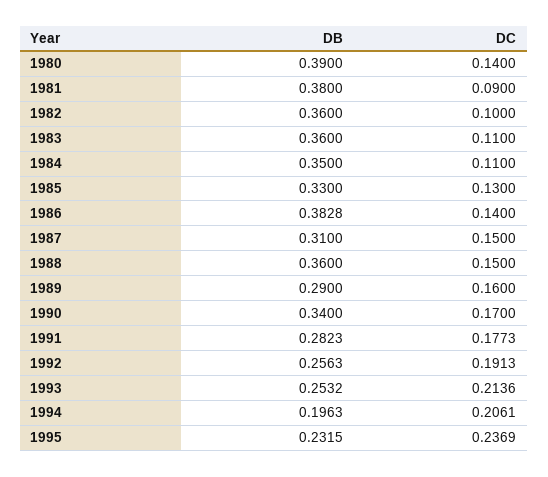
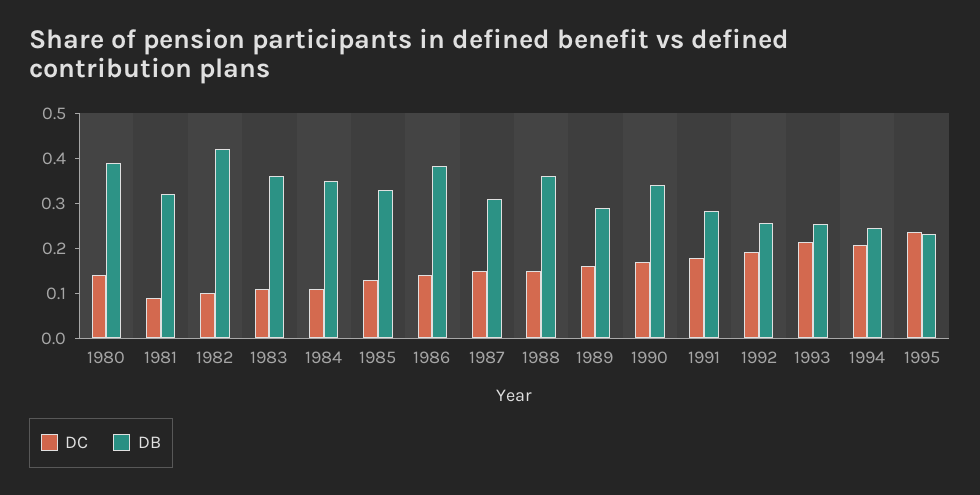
DB, 1981: 0.38 -> 0.32
DB, 1982: 0.36 -> 0.42
DB, 1994: 0.1963 -> 0.24

